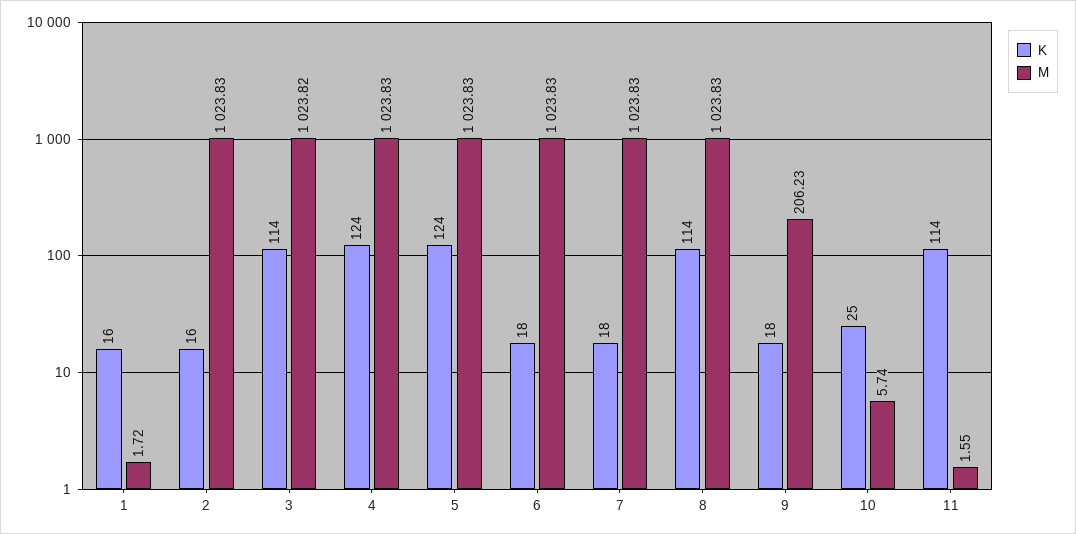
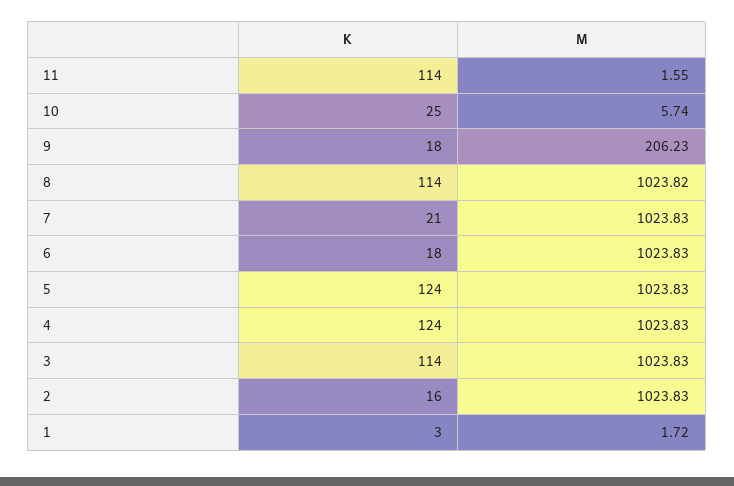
K, 1: 16 -> 3
M, 3: 1023.82 -> 1023.83
K, 7: 18 -> 21
M, 8: 1023.83 -> 1023.82

